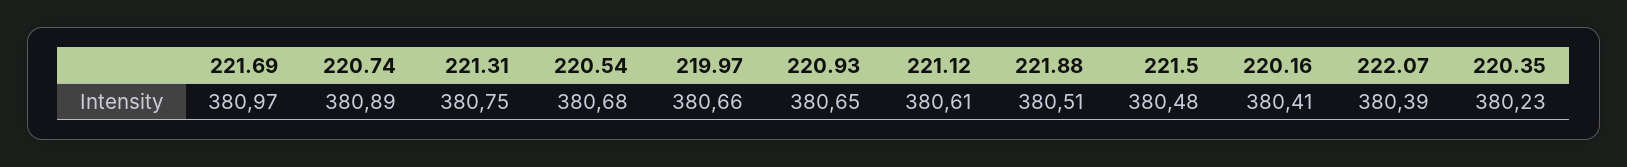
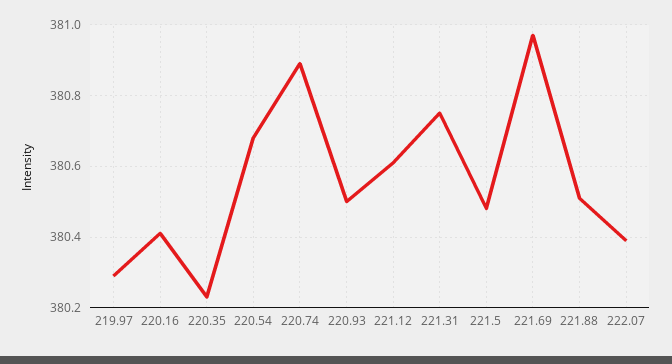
219.97: 380.66 -> 380.3
220.93: 380.65 -> 380.5

